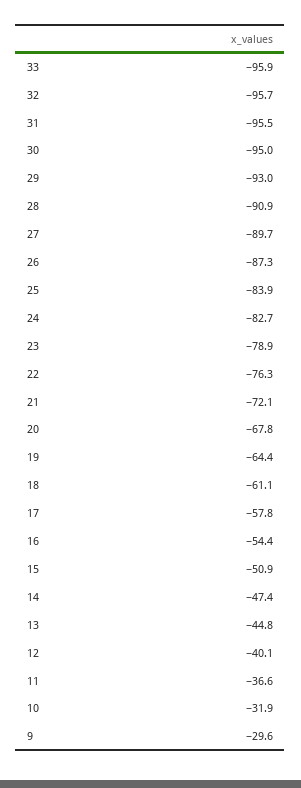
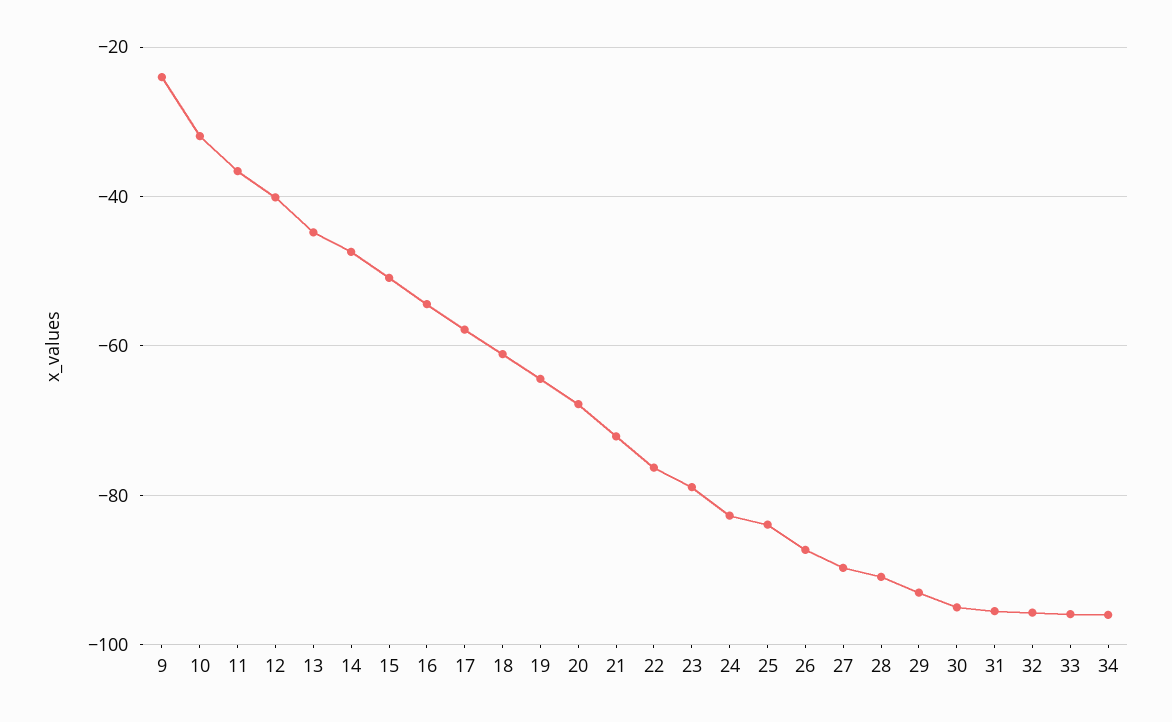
9: -29.6 -> -24
34: none -> -96

